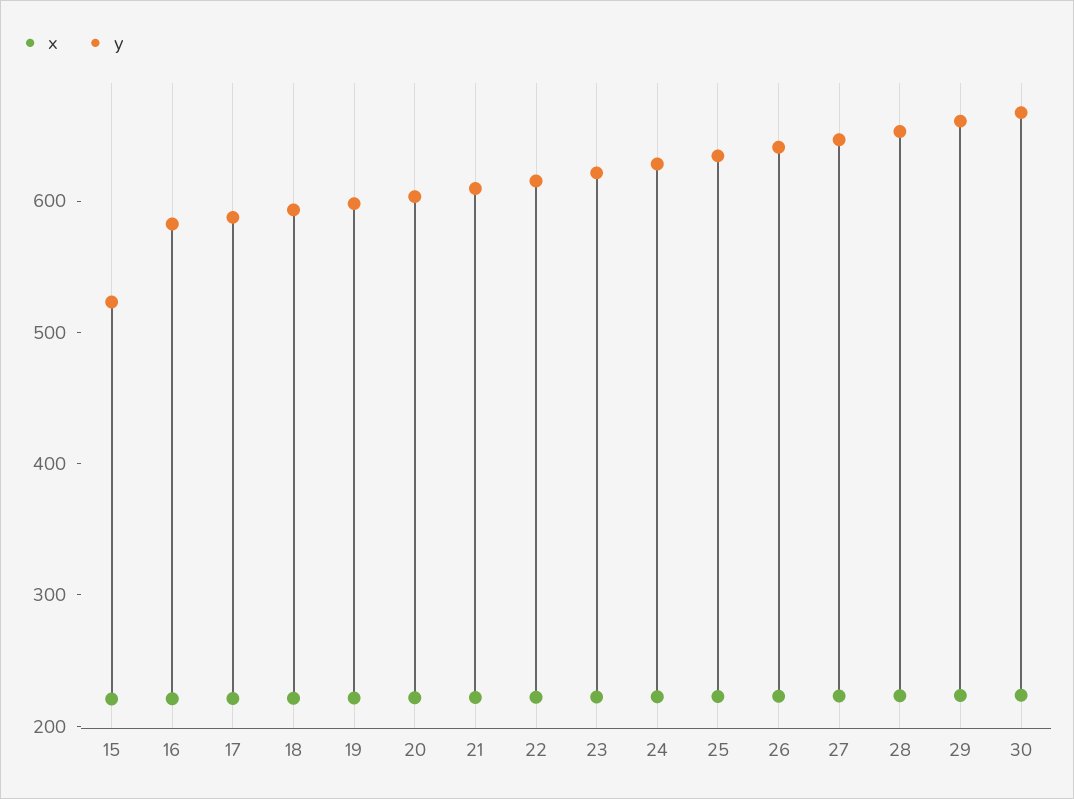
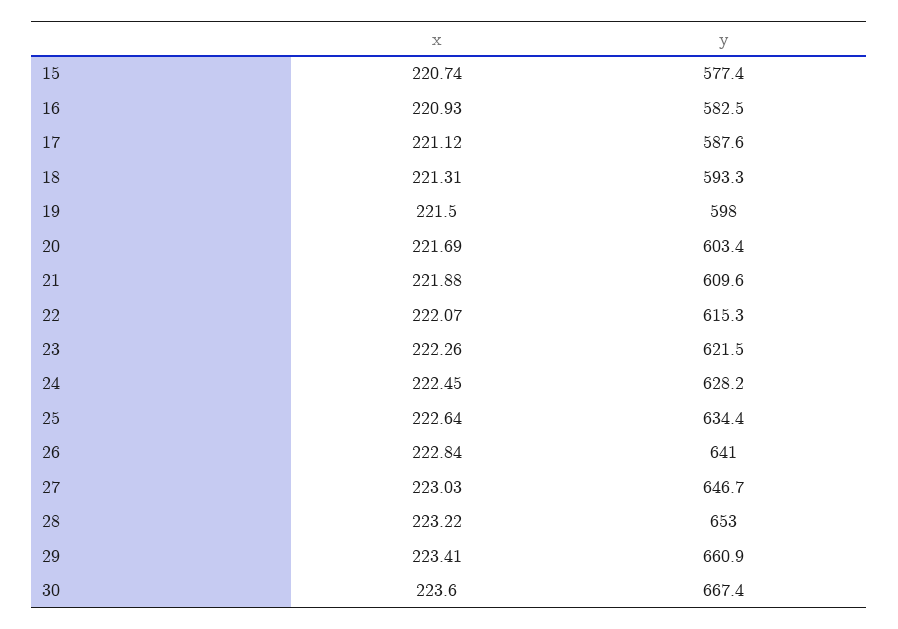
y, 15: 520 -> 577.4

